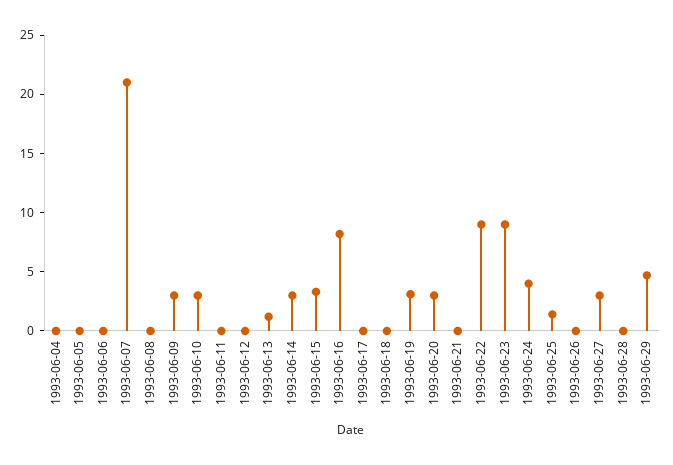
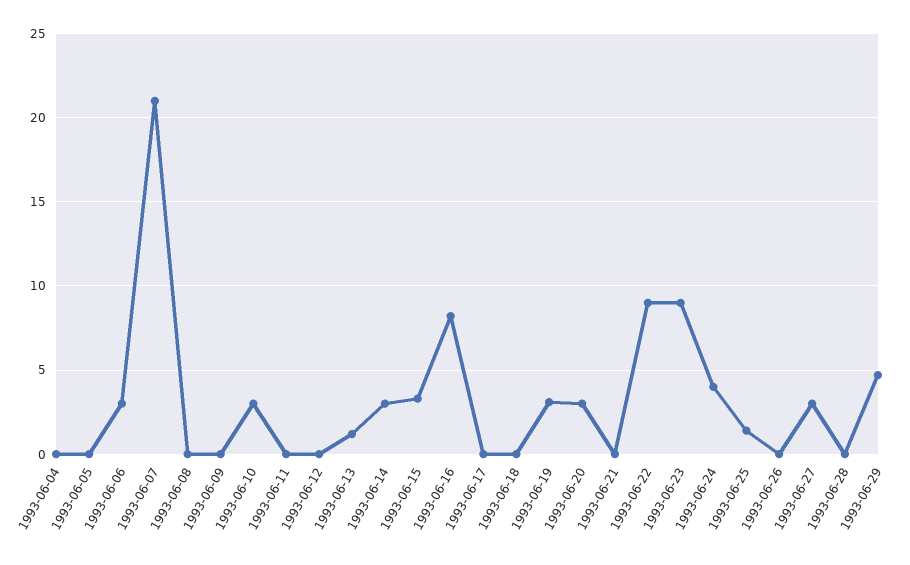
1993-06-06: 0 -> 3
1993-06-09: 3 -> 0

